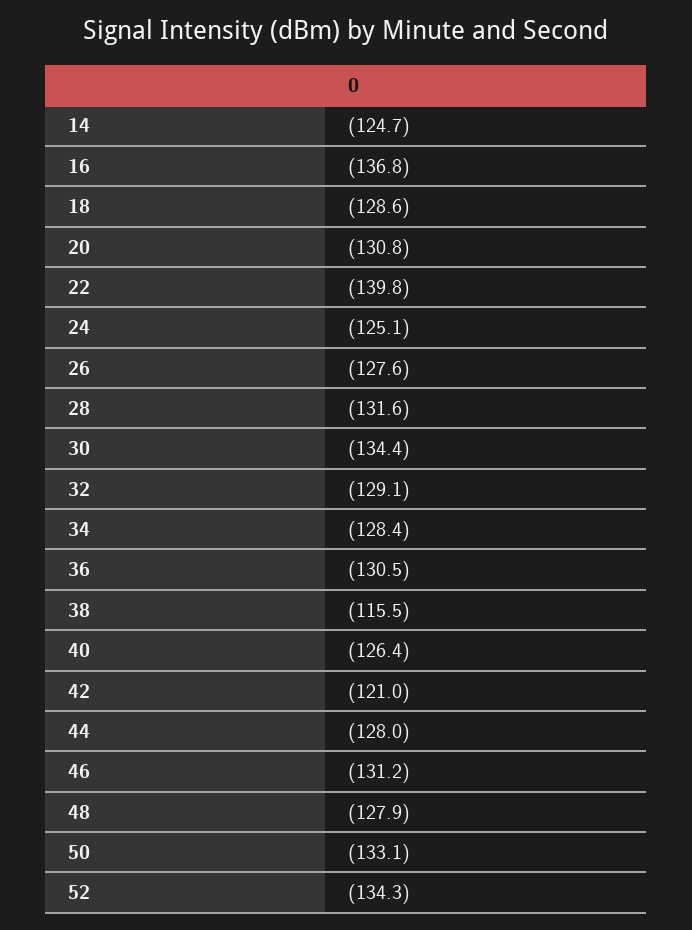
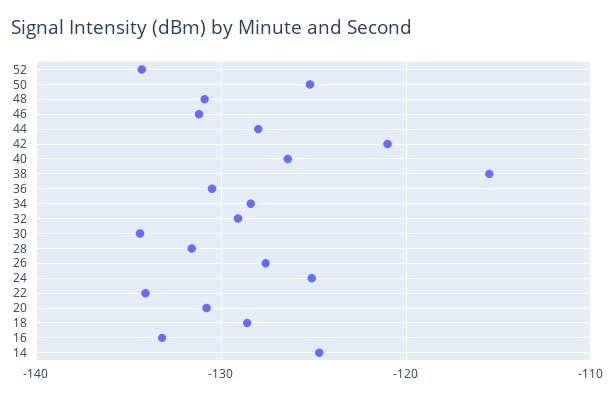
16: -136.8 -> -133
22: -139.8 -> -134
48: -127.9 -> -131
50: -133.1 -> -125

